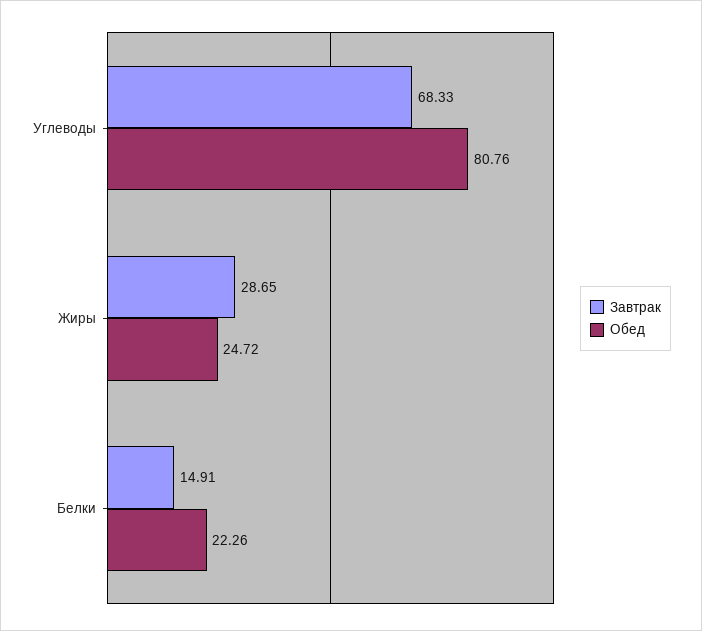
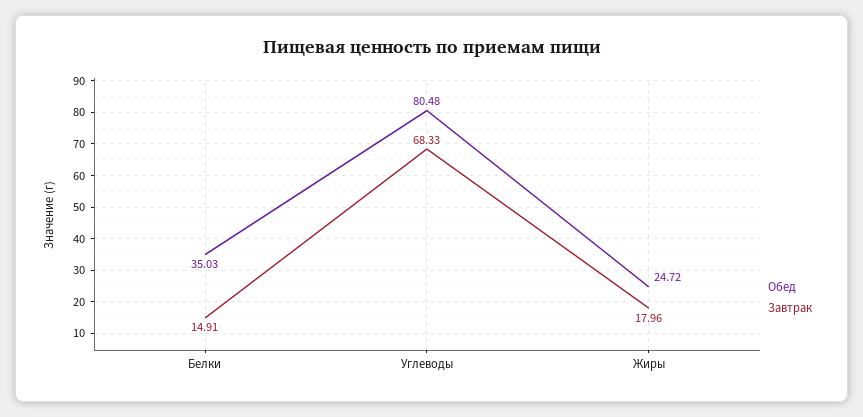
Обед, Углеводы: 80.76 -> 80.48
Завтрак, Жиры: 28.65 -> 17.96
Обед, Белки: 22.26 -> 35.03

